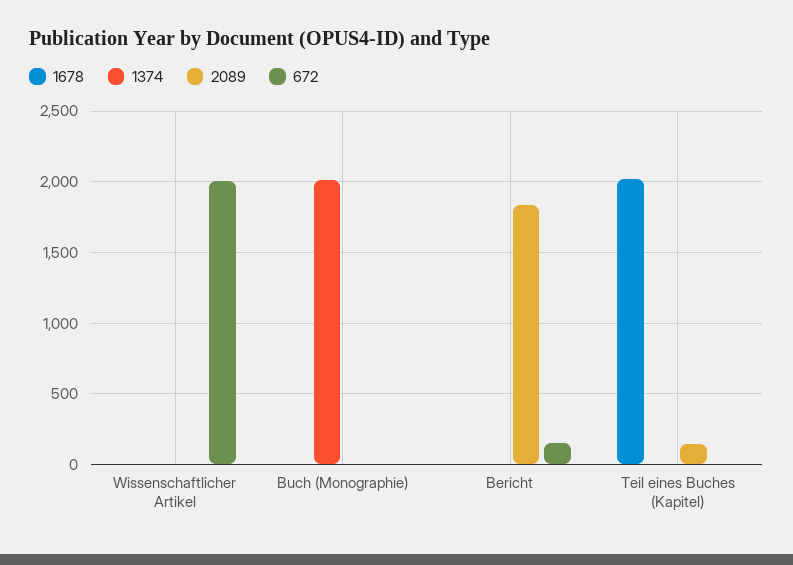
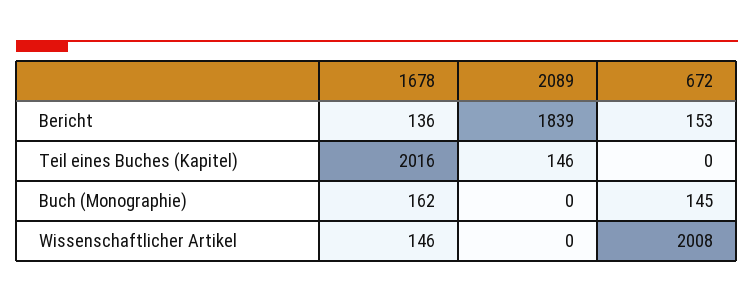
1678, Wissenschaftlicher Artikel: 0 -> 146
1374, Wissenschaftlicher Artikel: 0 -> none
1678, Buch (Monographie): 0 -> 162
1374, Buch (Monographie): 2000 -> none
672, Buch (Monographie): 0 -> 145
1678, Bericht: 0 -> 136
1374, Bericht: 0 -> none
1374, Teil eines Buches (Kapitel): 0 -> none

